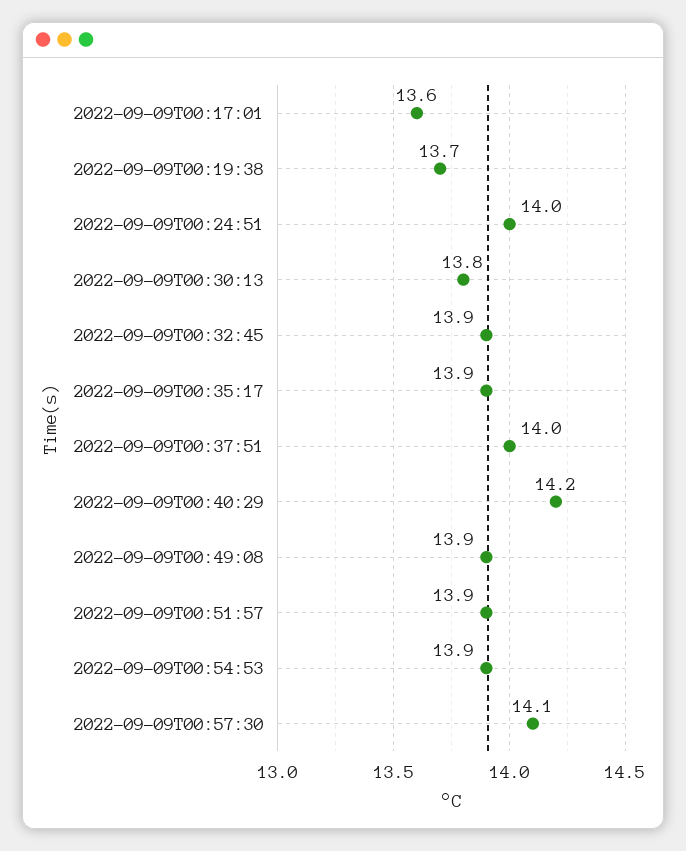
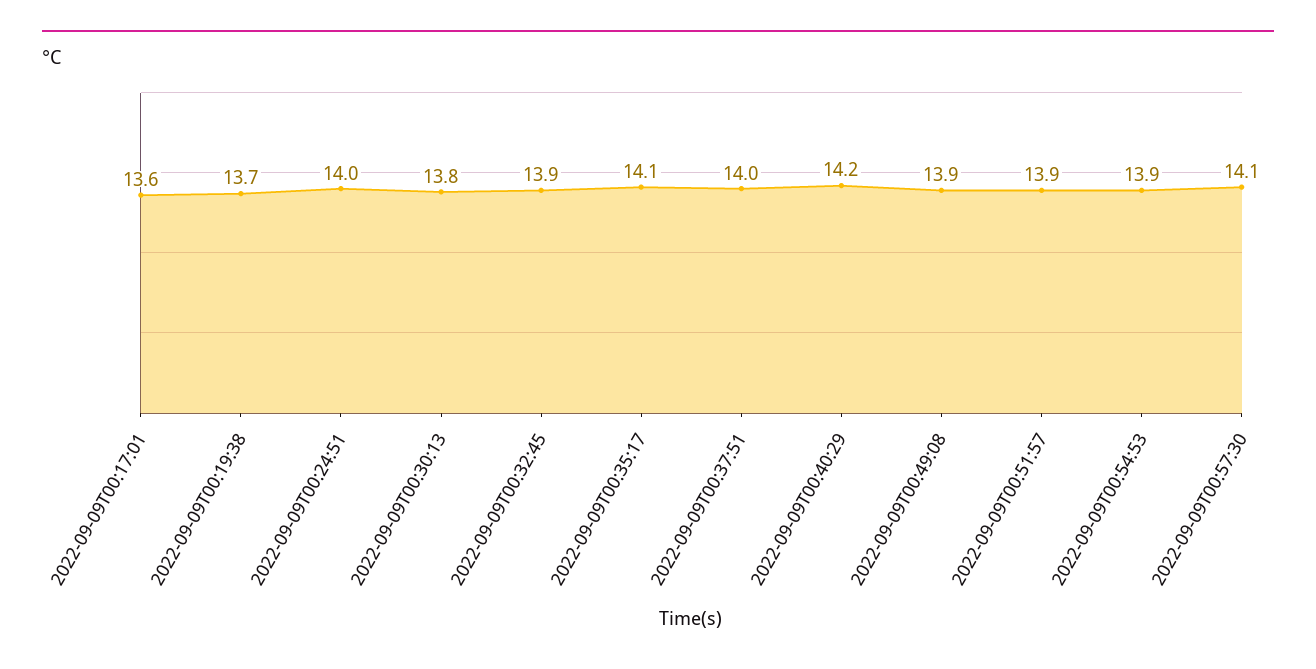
2022-09-09T00:35:17: 13.9 -> 14.1

